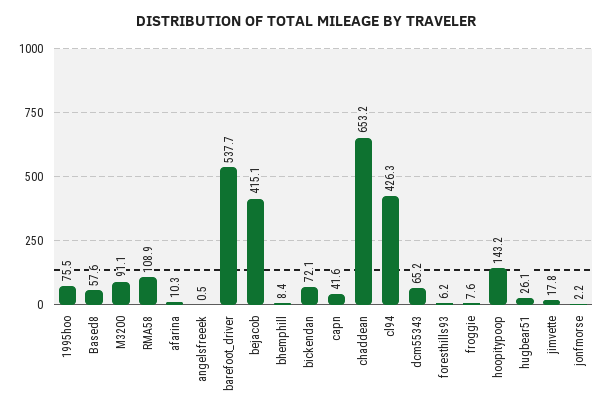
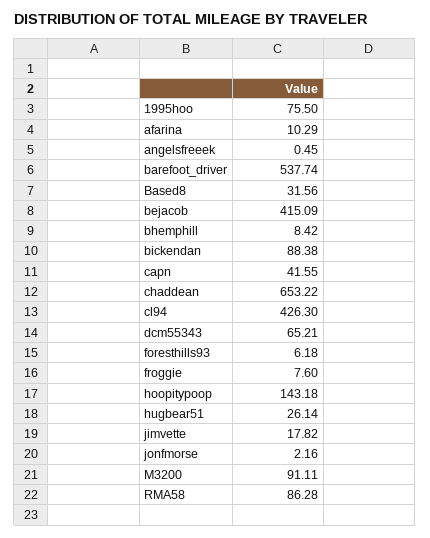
Based8: 57.6 -> 31.56
RMA58: 108.9 -> 86.28
bickendan: 72.1 -> 88.38

